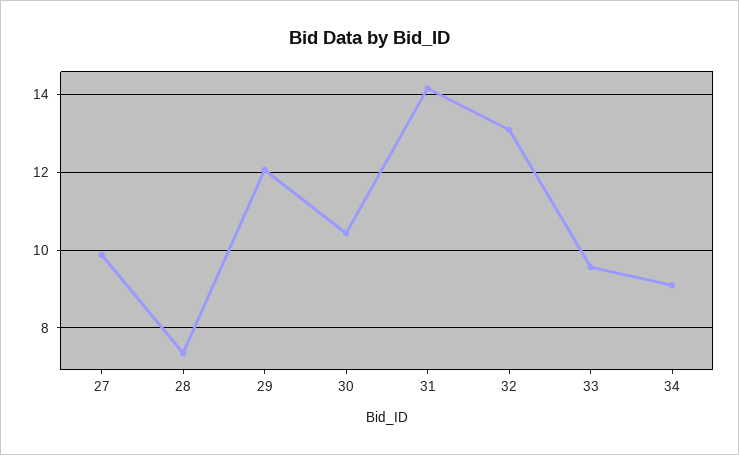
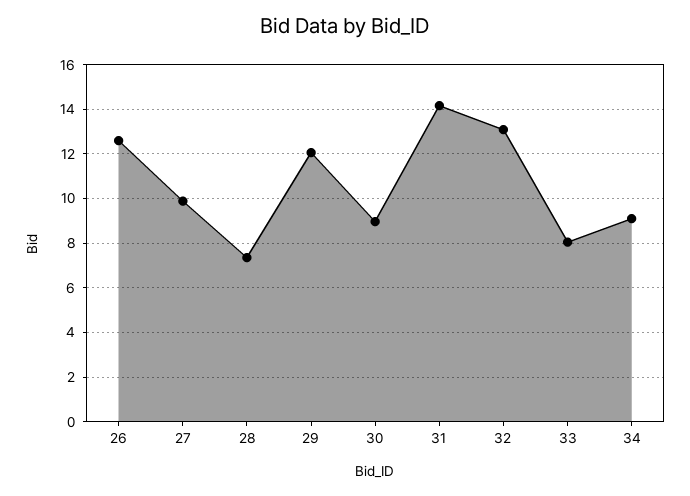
30: 10.4 -> 9
33: 9.6 -> 8
26: none -> 12.5

